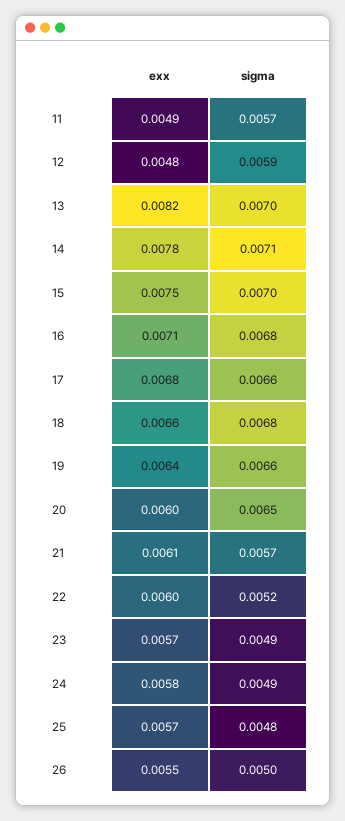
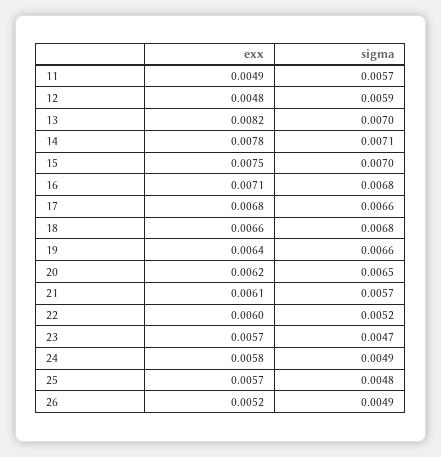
exx, 20: 0.006 -> 0.0062
sigma, 23: 0.0049 -> 0.0047
exx, 26: 0.0055 -> 0.0052
sigma, 26: 0.005 -> 0.0049

